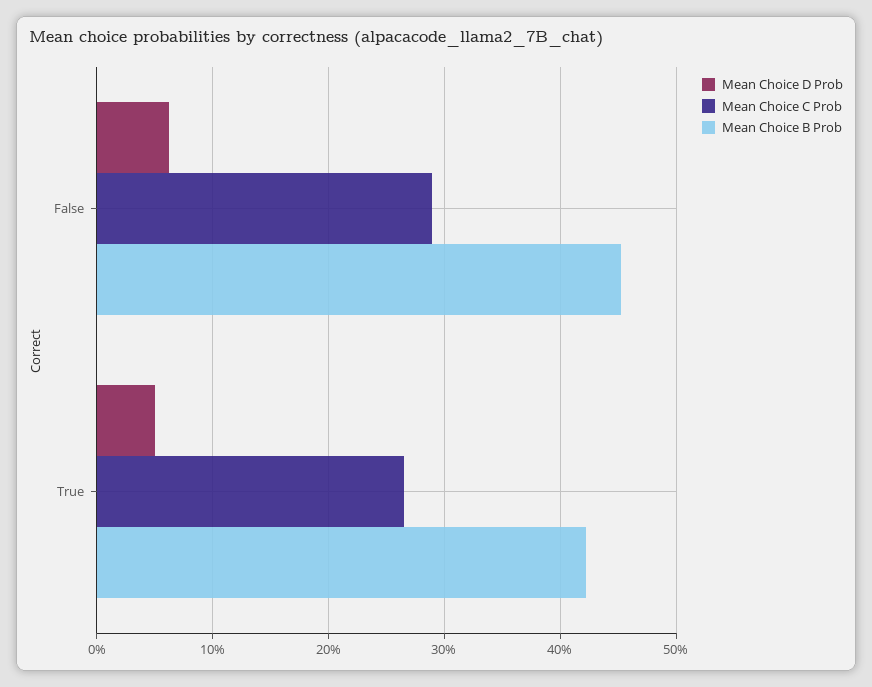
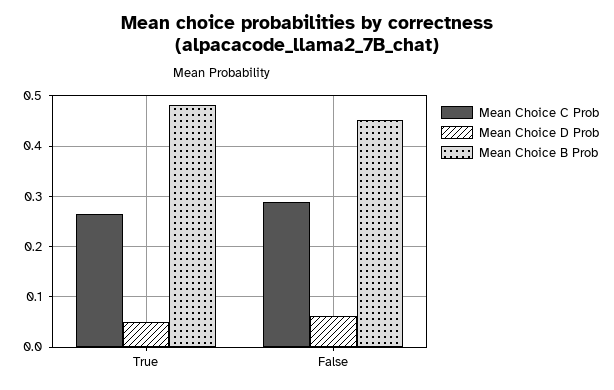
Mean Choice B Prob, True: 0.42 -> 0.48

